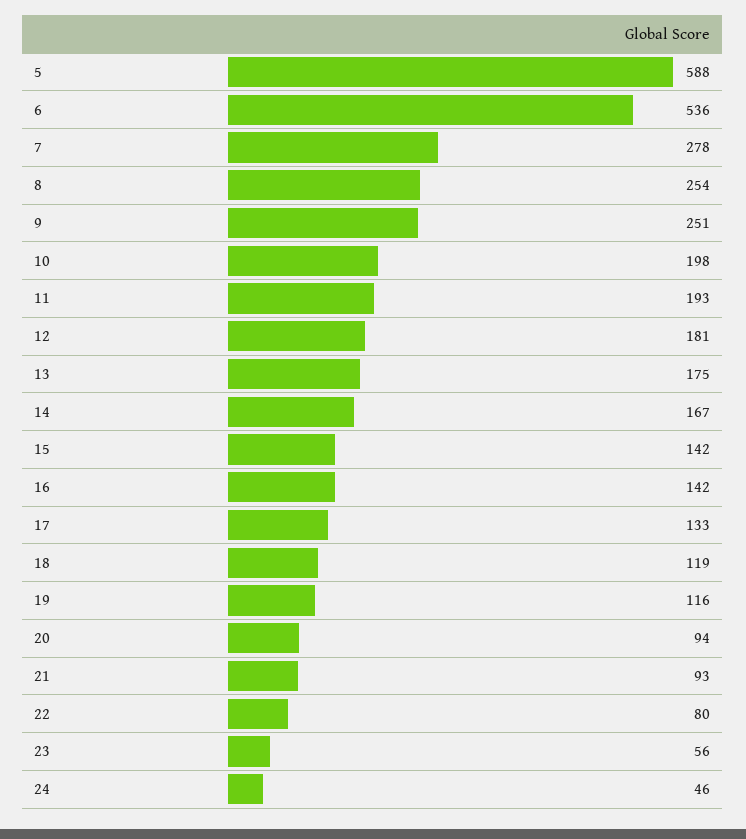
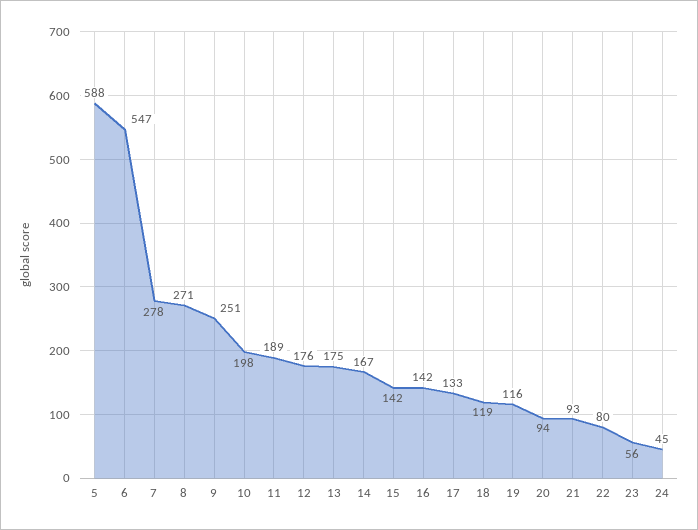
6: 536 -> 547
8: 254 -> 271
11: 193 -> 189
12: 181 -> 176
24: 46 -> 45

